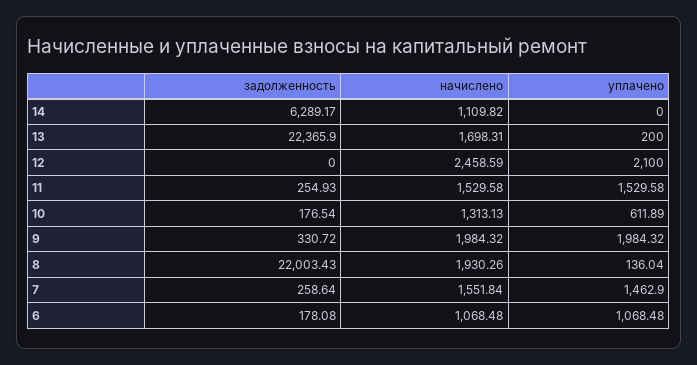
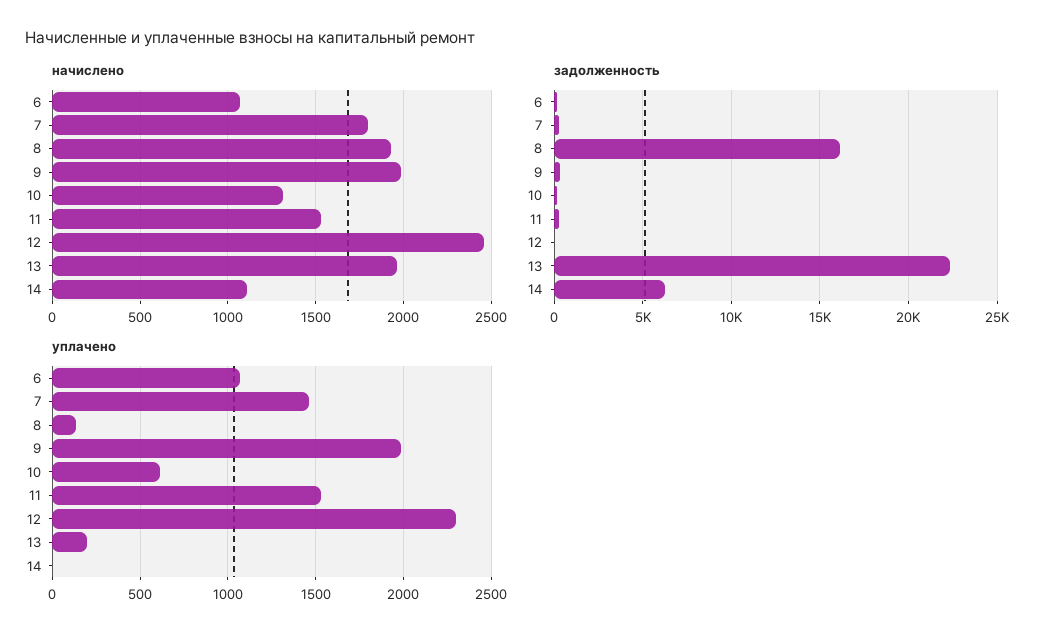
начислено, 13: 1698.31 -> 1950
уплачено, 12: 2100 -> 2300
задолженность, 8: 22003.43 -> 16000
начислено, 7: 1551.84 -> 1800

